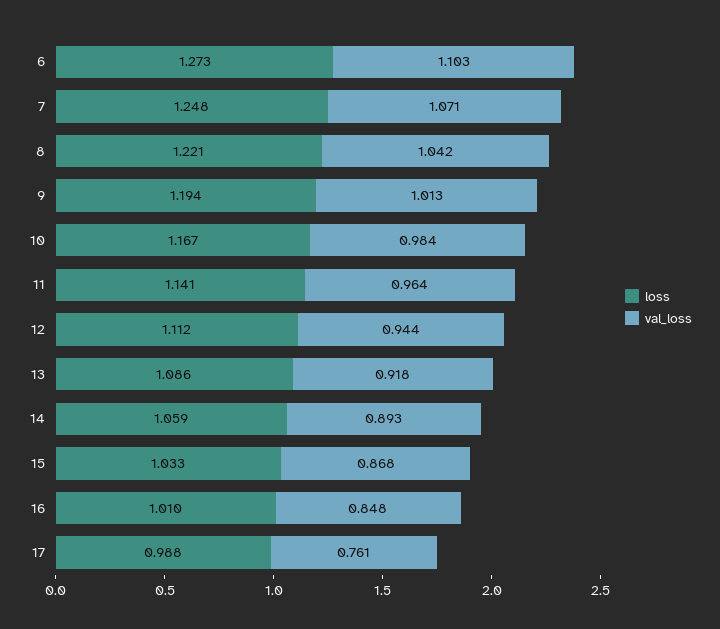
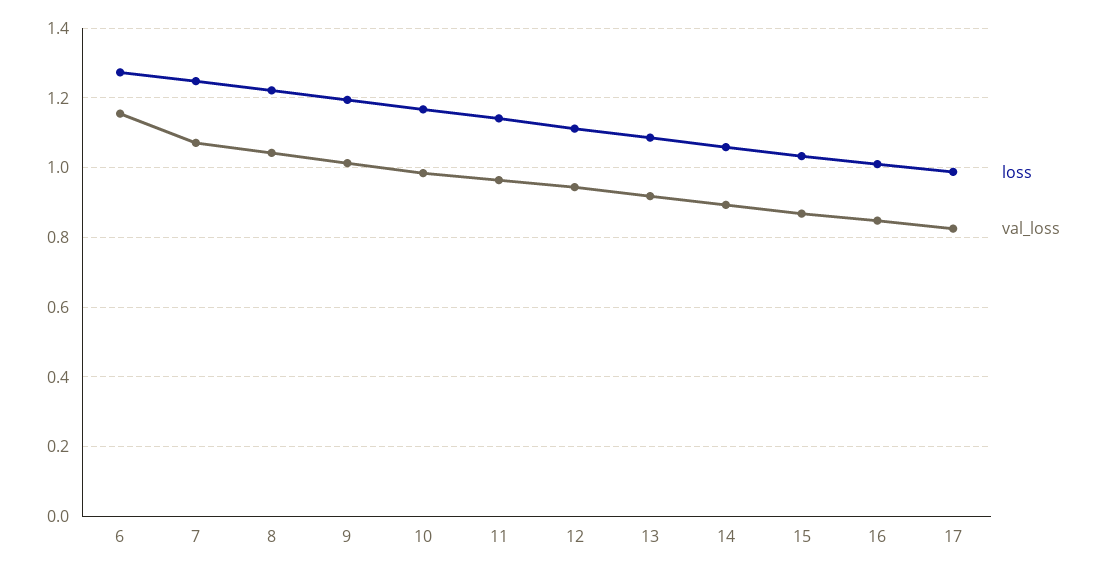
val_loss, 6: 1.103 -> 1.16
val_loss, 17: 0.761 -> 0.82

